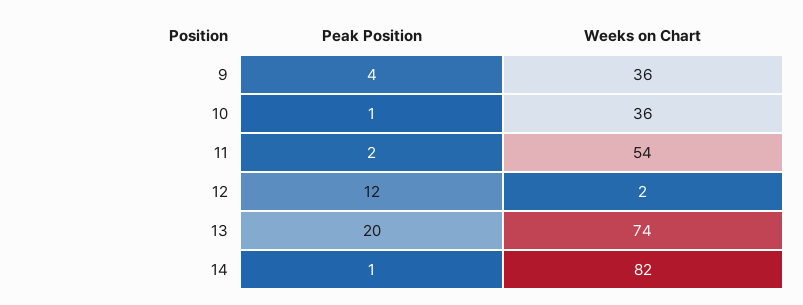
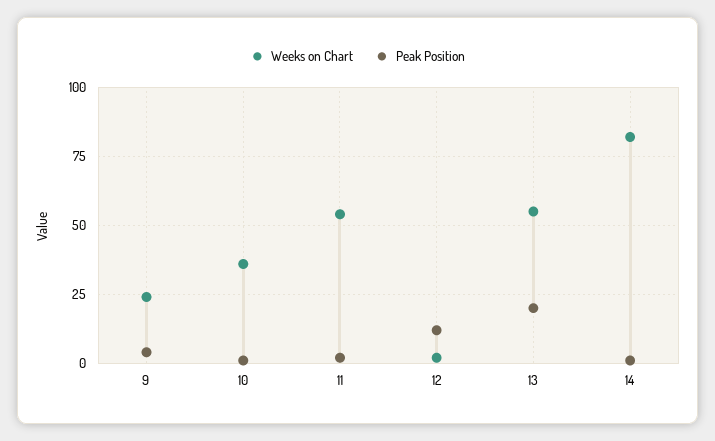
Weeks on Chart, 9: 36 -> 25
Weeks on Chart, 13: 74 -> 55

